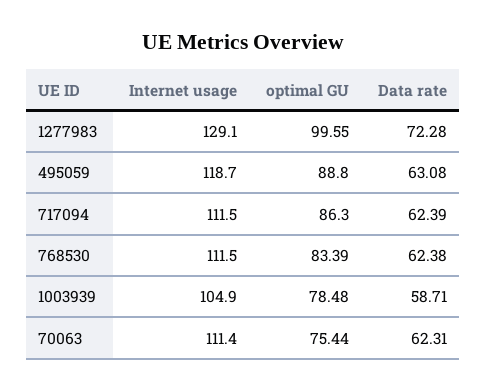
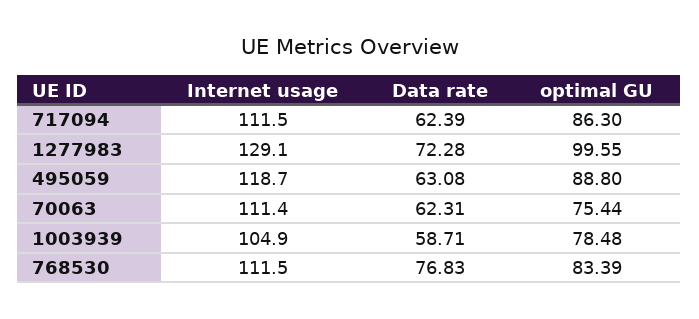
Data rate, 768530: 62.38 -> 76.83

